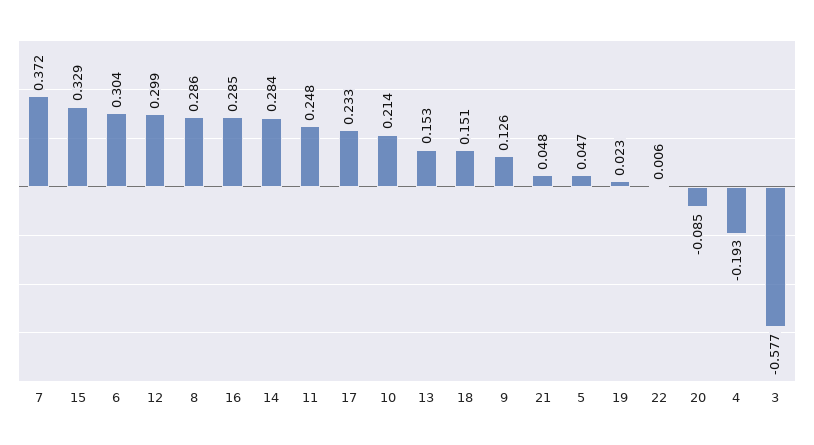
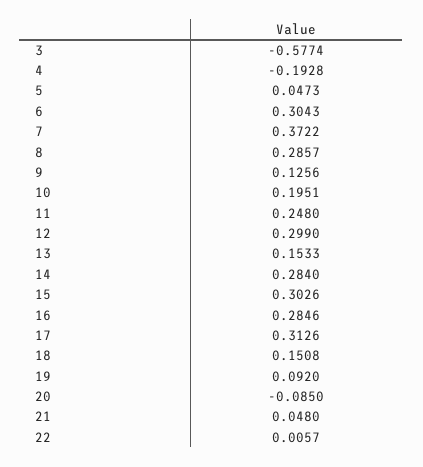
15: 0.329 -> 0.3026
17: 0.233 -> 0.3126
10: 0.214 -> 0.1951
19: 0.023 -> 0.092

